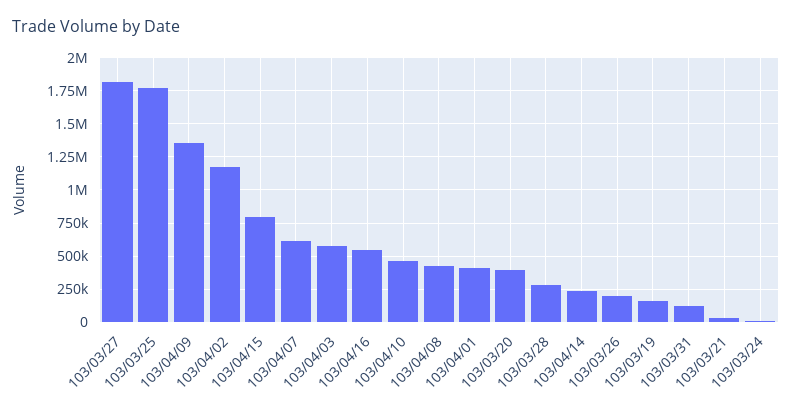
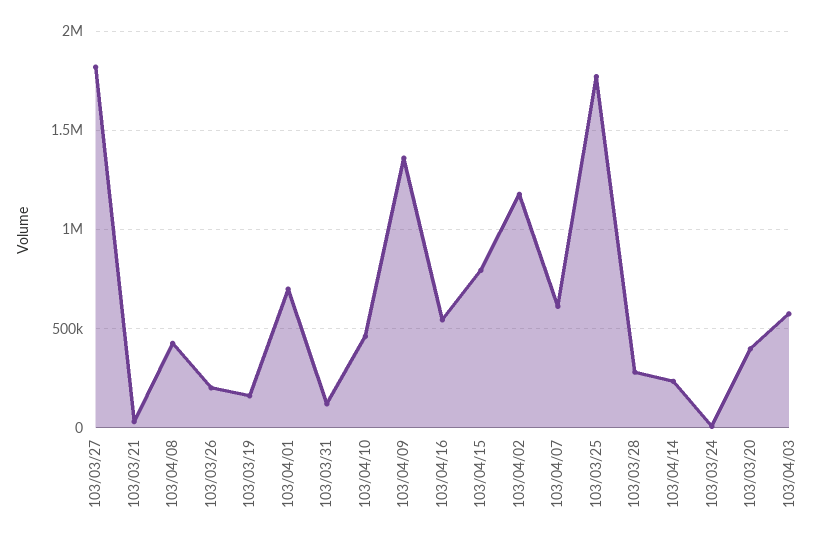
103/04/01: 400000 -> 700000

